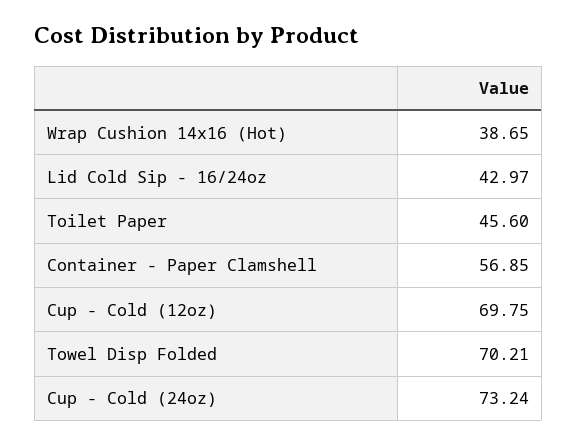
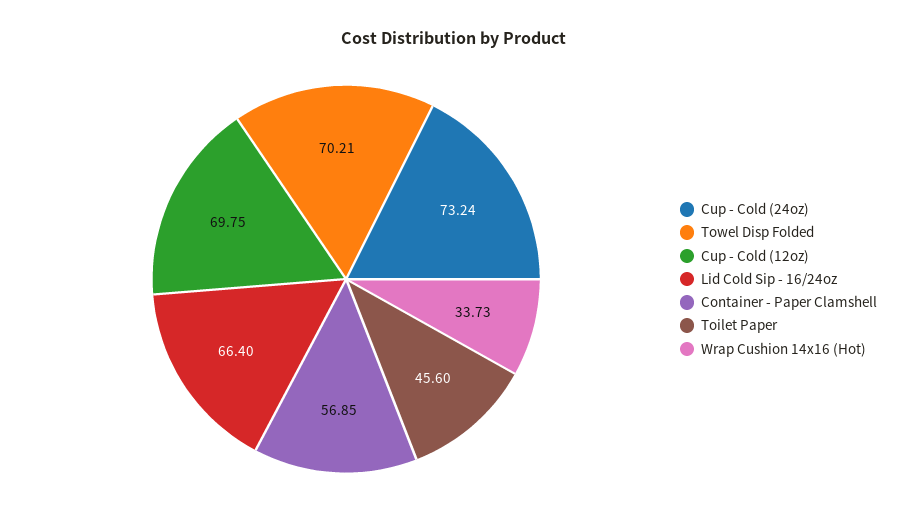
Wrap Cushion 14x16 (Hot): 38.65 -> 33.73
Lid Cold Sip - 16/24oz: 42.97 -> 66.4

